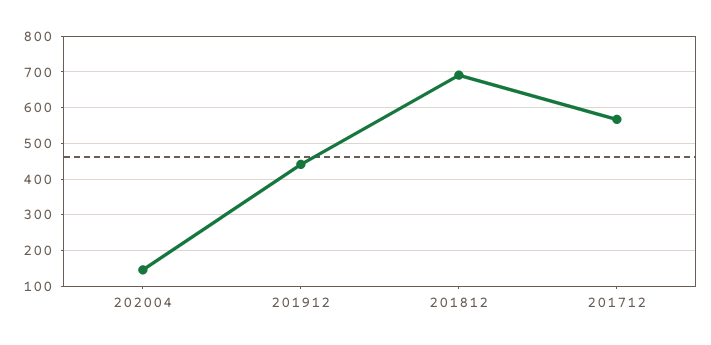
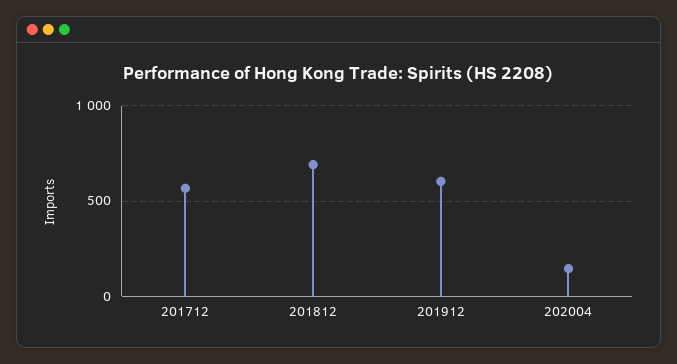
201912: 440 -> 600

